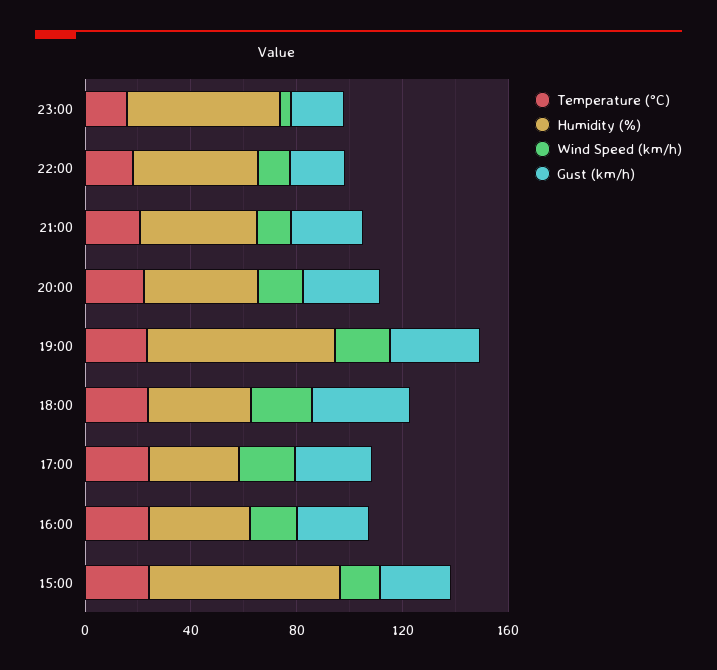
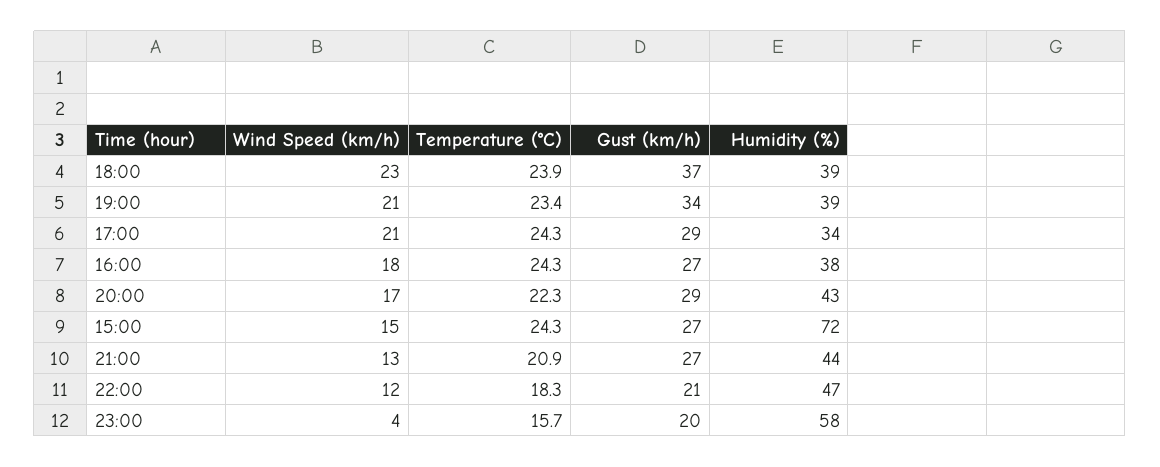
Humidity (%), 19:00: 70 -> 39

